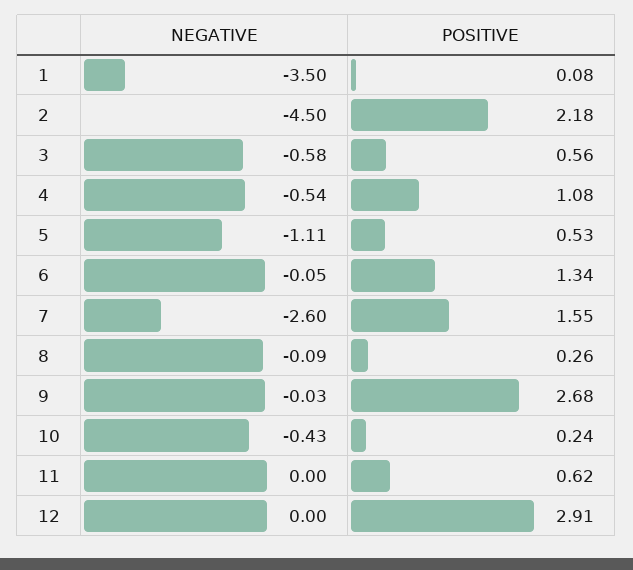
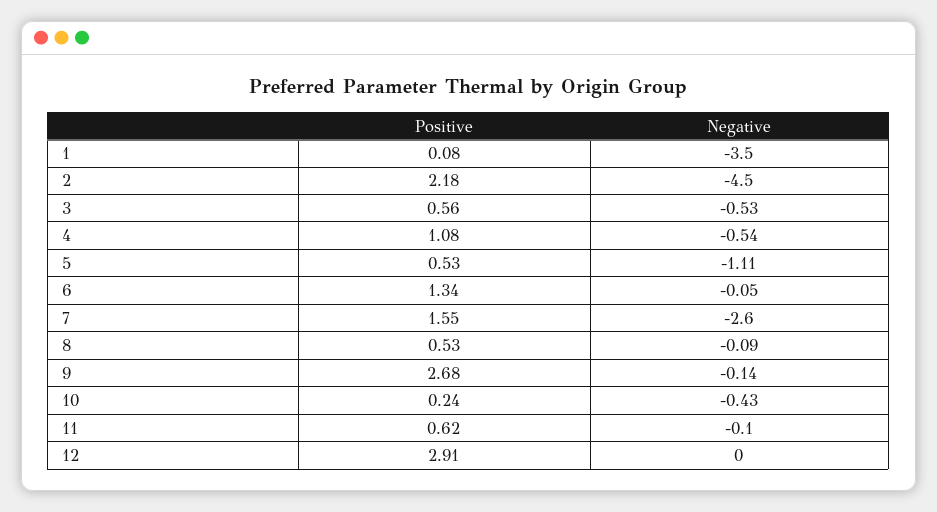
NEGATIVE, 3: -0.58 -> -0.53
POSITIVE, 8: 0.26 -> 0.53
NEGATIVE, 9: -0.03 -> -0.14
NEGATIVE, 11: 0 -> -0.1

